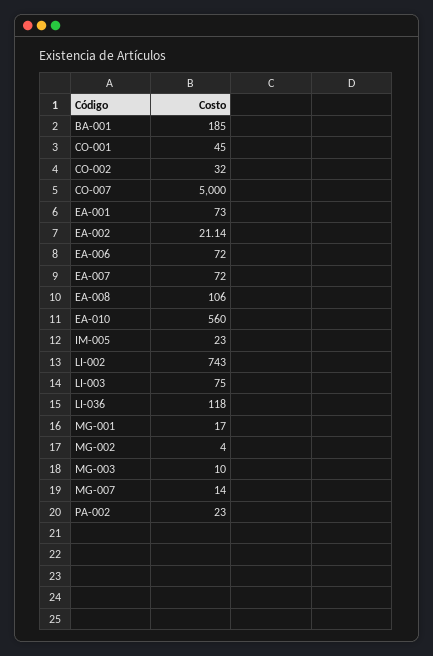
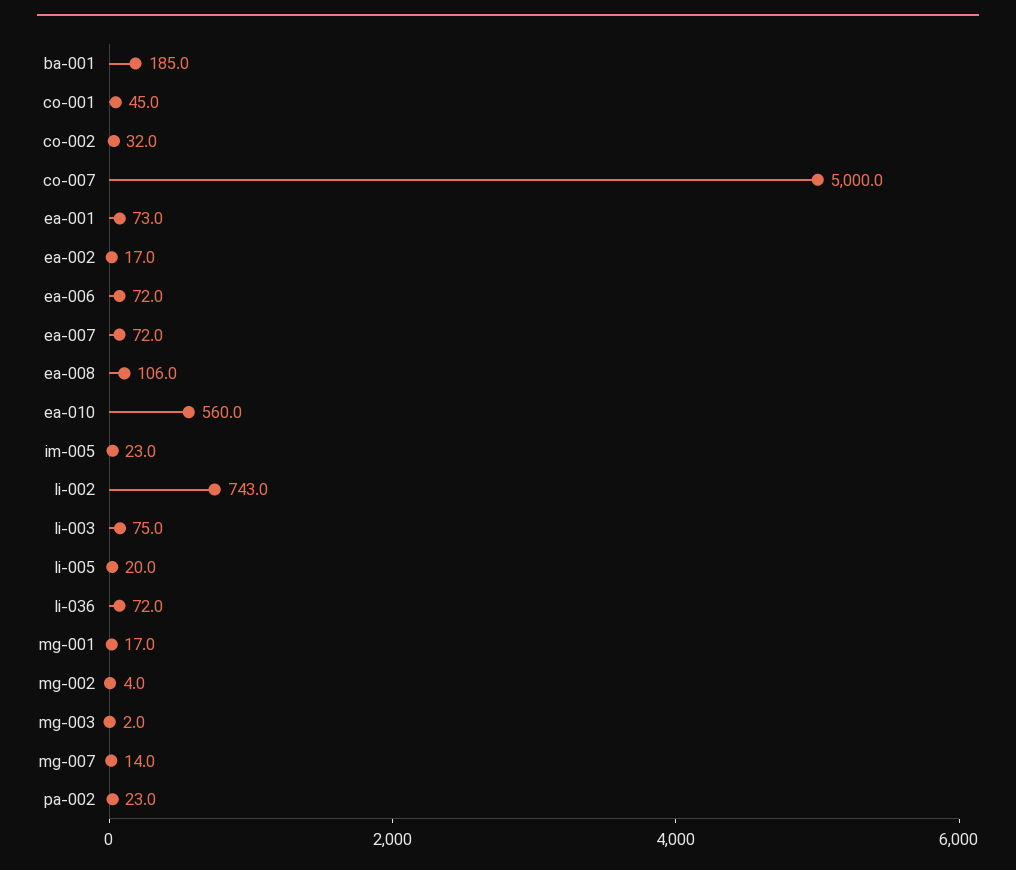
EA-002: 21.14 -> 17
LI-036: 118 -> 72
MG-003: 10 -> 2
li-005: none -> 20

